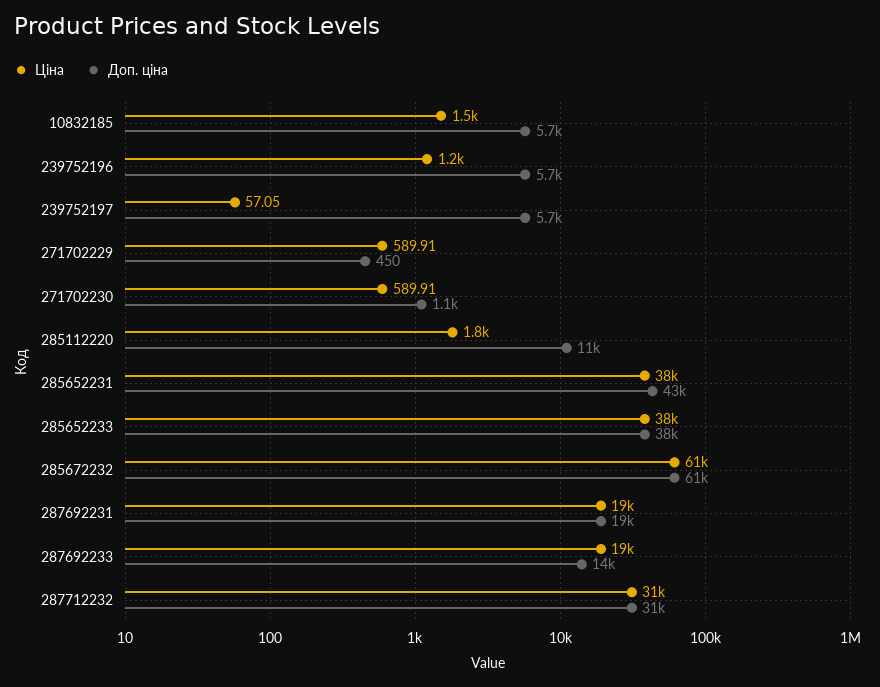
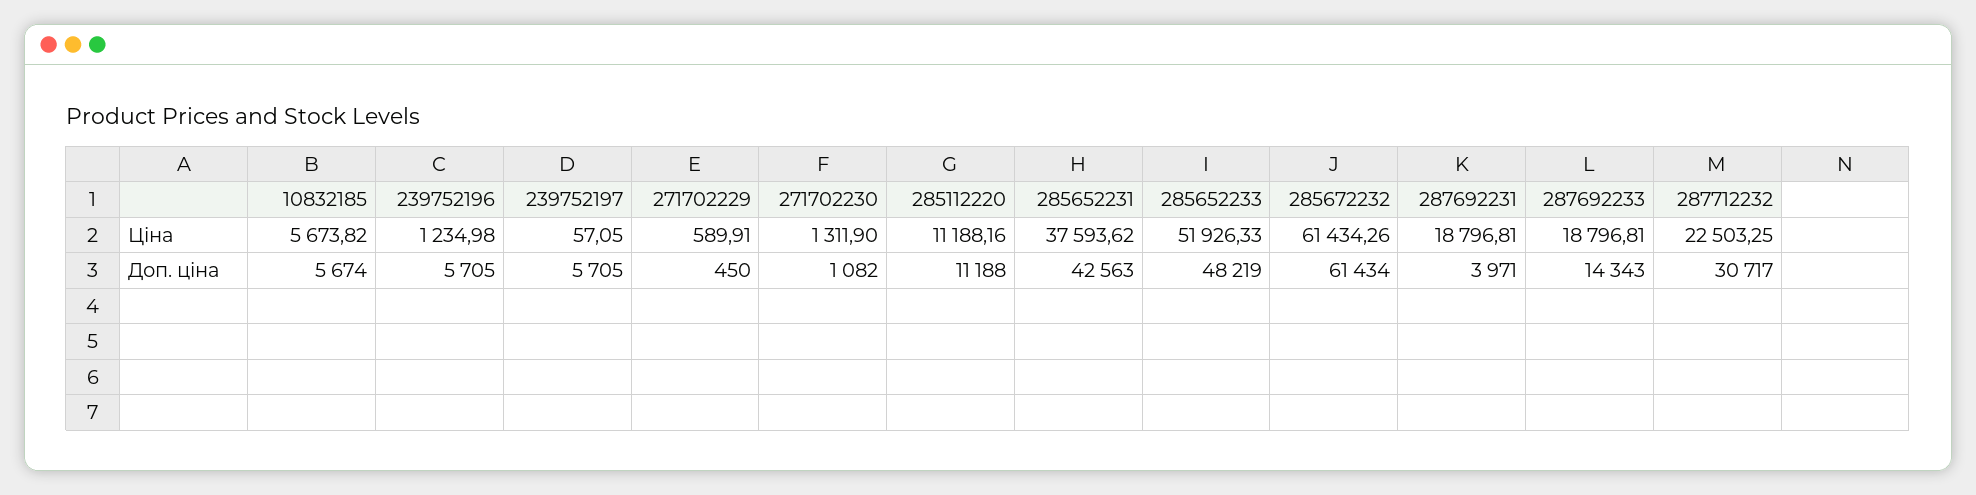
Ціна, 10832185: 1500 -> 5673.82
Ціна, 271702230: 589.91 -> 1311.9
Ціна, 285112220: 1800 -> 11188.16
Ціна, 285652233: 38000 -> 51926.33
Доп. ціна, 285652233: 38000 -> 48219
Доп. ціна, 287692231: 19000 -> 3971
Ціна, 287712232: 31000 -> 22503.25

